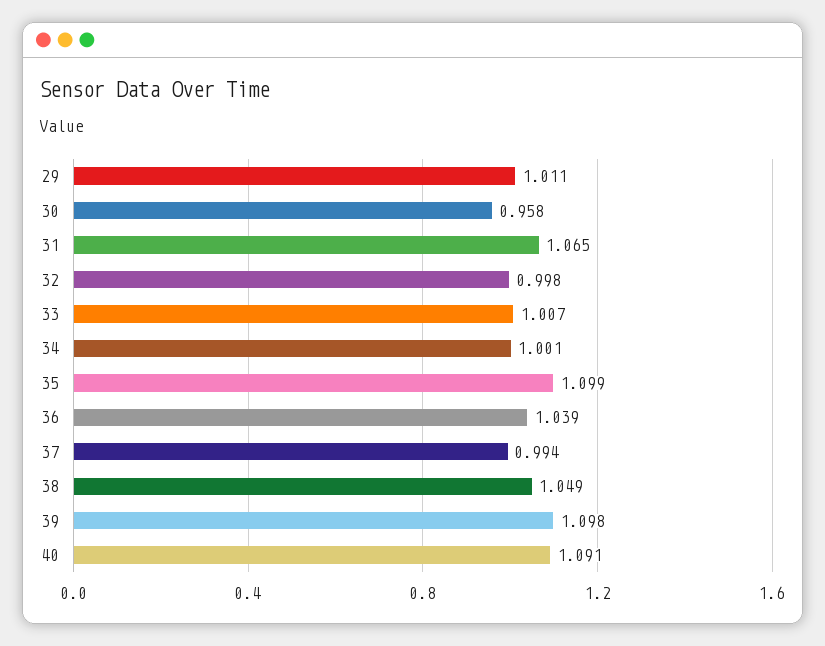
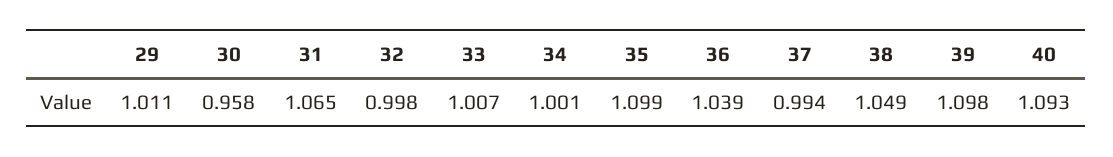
40: 1.091 -> 1.093

